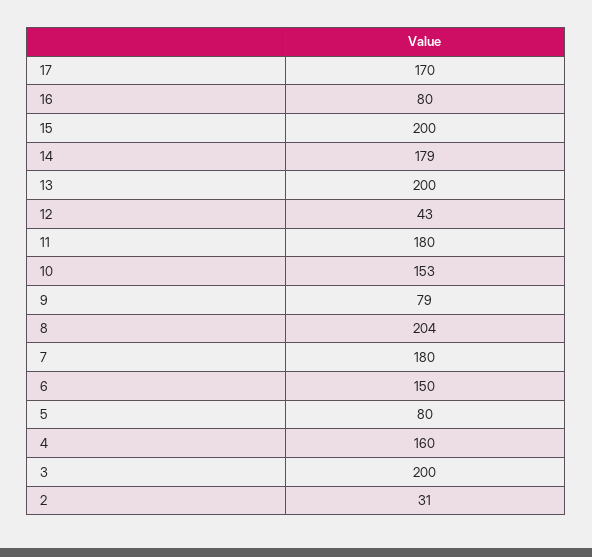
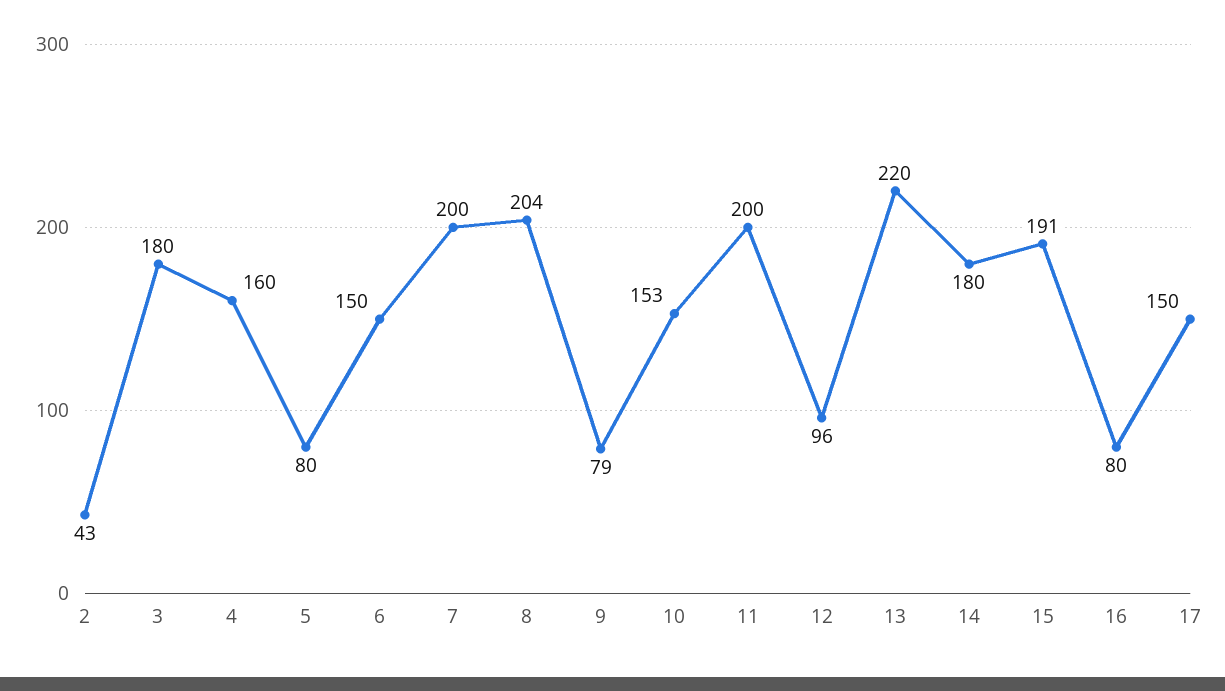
17: 170 -> 150
15: 200 -> 191
14: 179 -> 180
13: 200 -> 220
12: 43 -> 96
11: 180 -> 200
7: 180 -> 200
3: 200 -> 180
2: 31 -> 43

